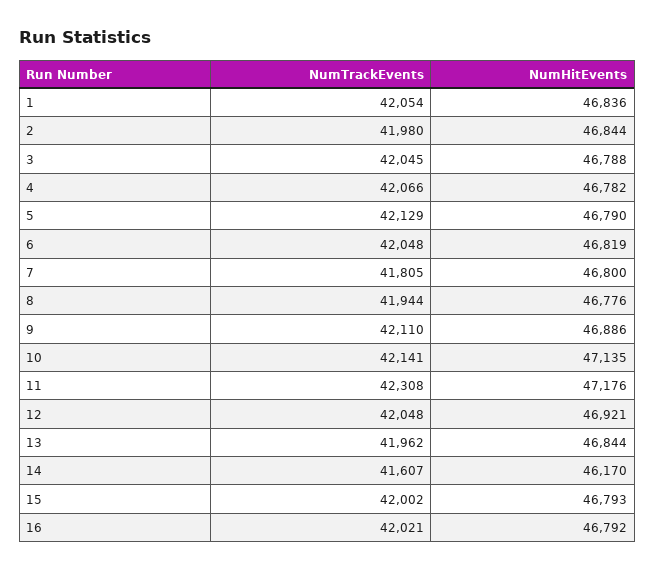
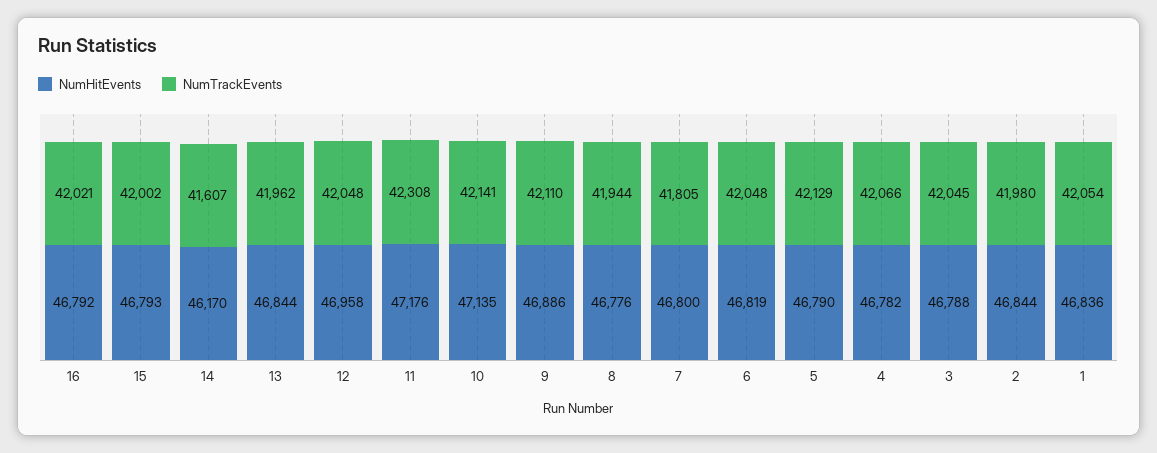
NumHitEvents, 12: 46921 -> 46958

